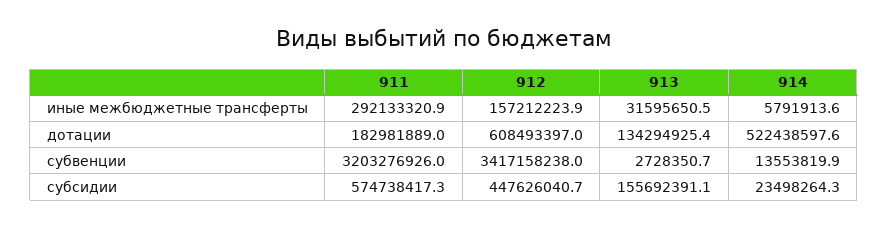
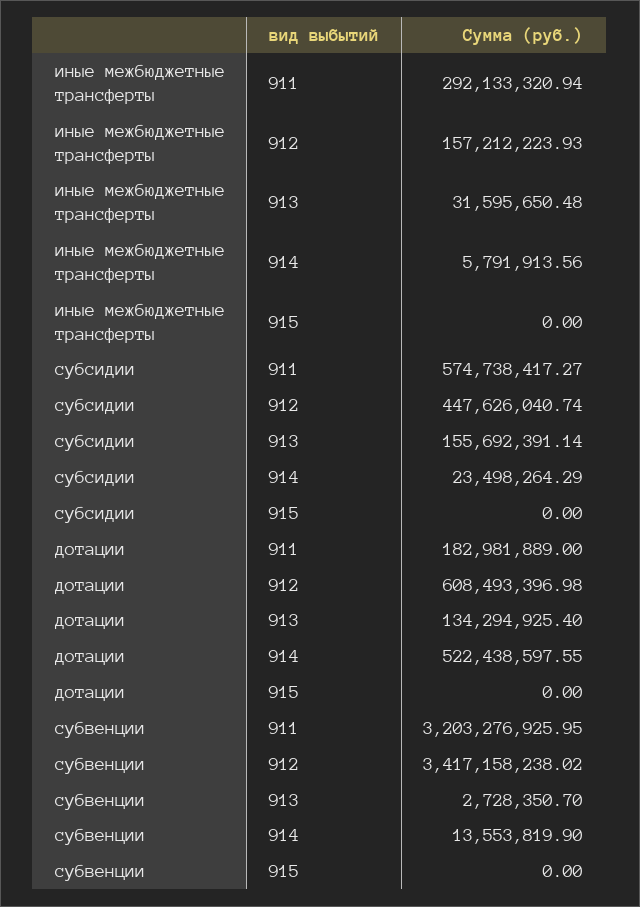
915, иные межбюджетные трансферты: none -> 0
915, субсидии: none -> 0
915, дотации: none -> 0
915, субвенции: none -> 0

